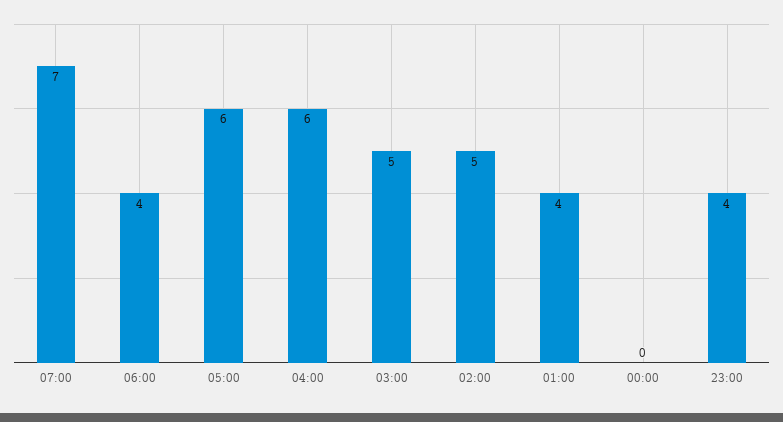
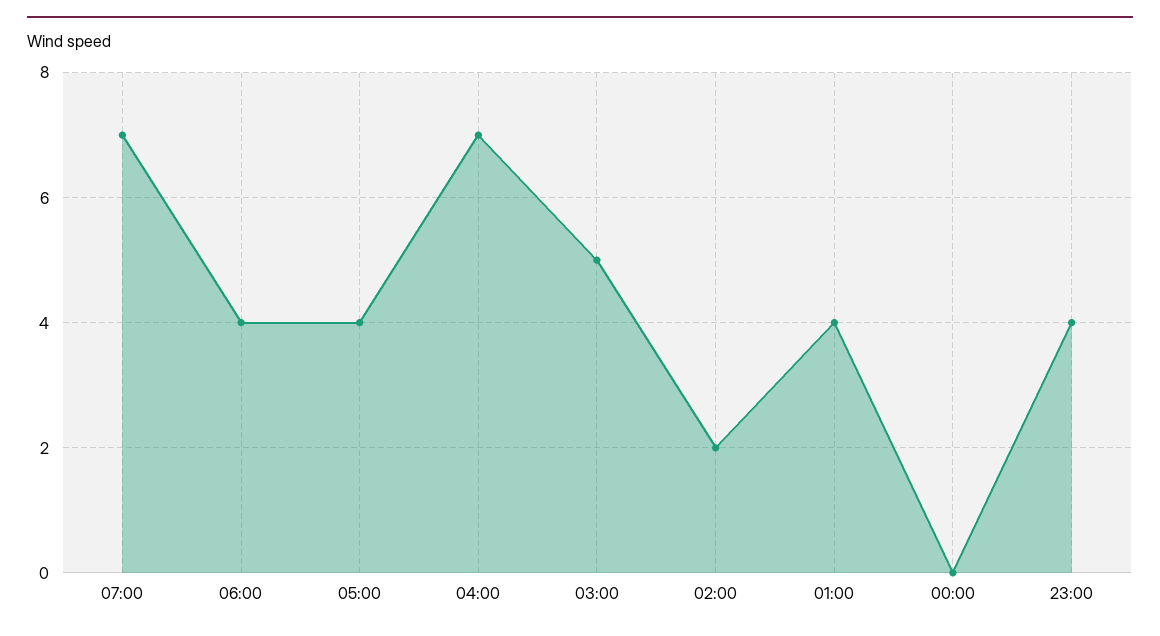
05:00: 6 -> 4
04:00: 6 -> 7
02:00: 5 -> 2

